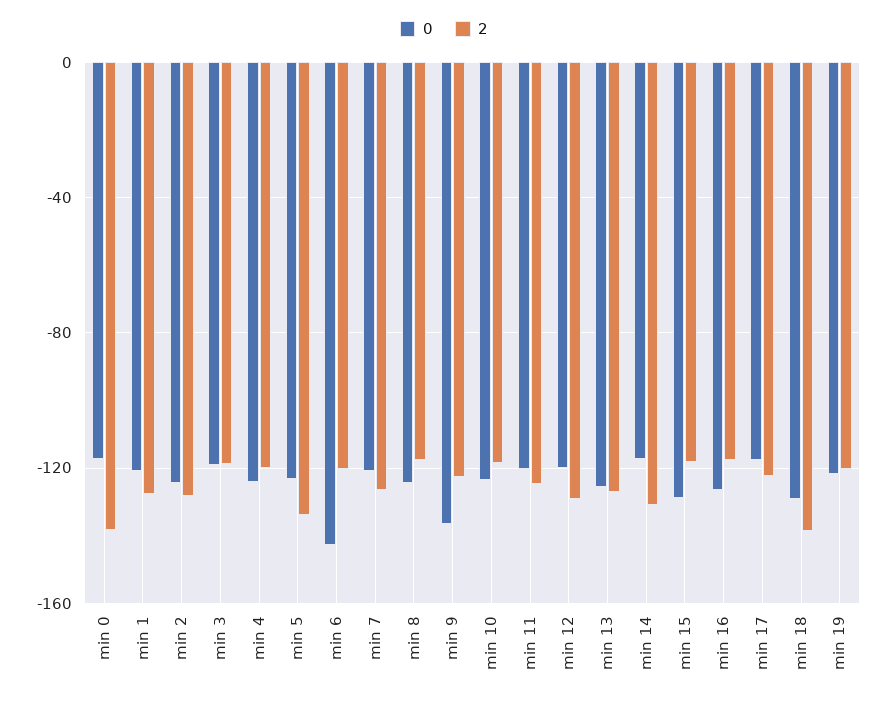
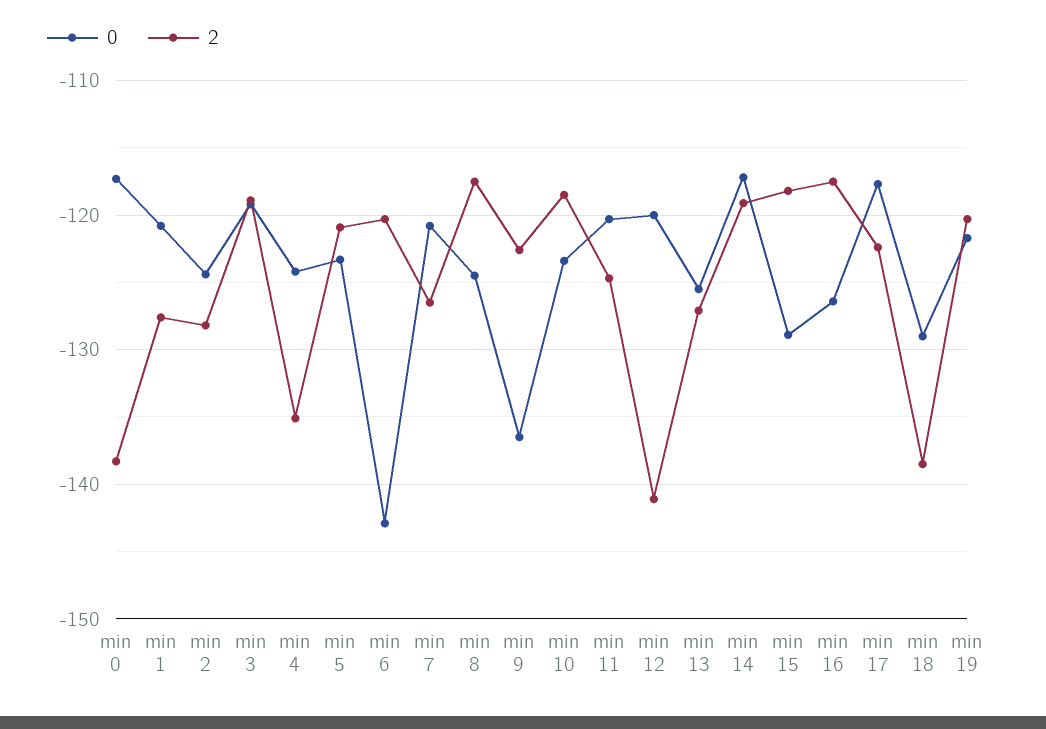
2, min 4: -120 -> -135
2, min 5: -135 -> -121
2, min 12: -130 -> -141
2, min 14: -130 -> -119

